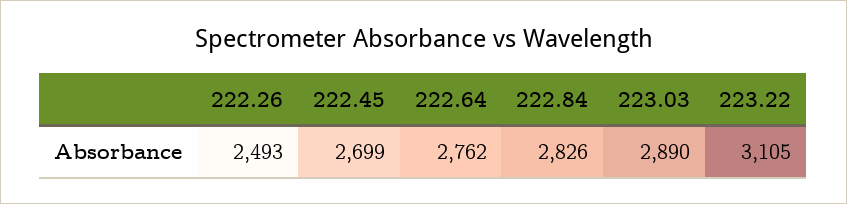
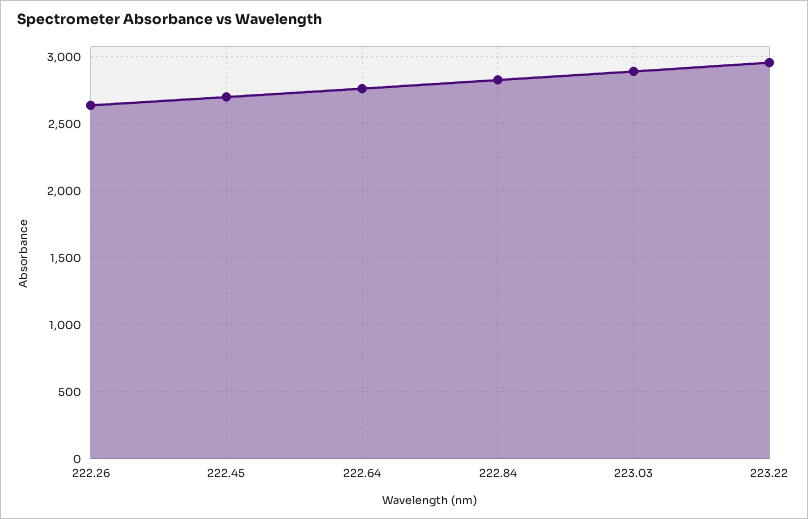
222.26: 2493 -> 2650
223.22: 3105 -> 2950

